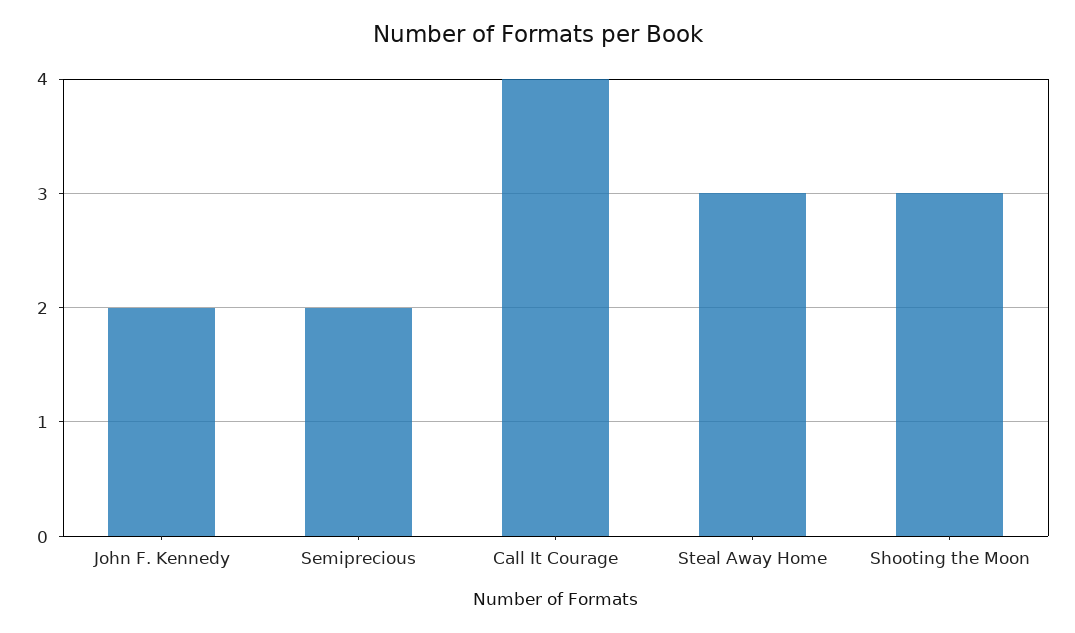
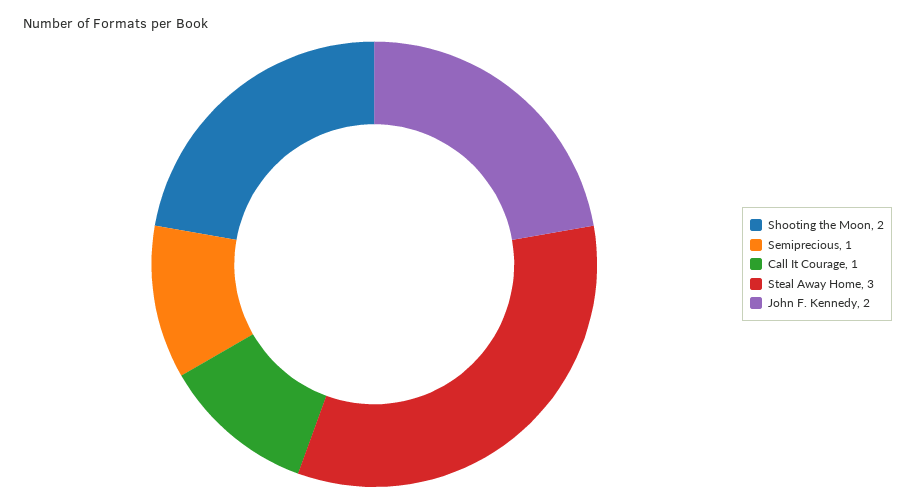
Semiprecious: 2 -> 1
Call It Courage: 4 -> 1
Shooting the Moon: 3 -> 2

